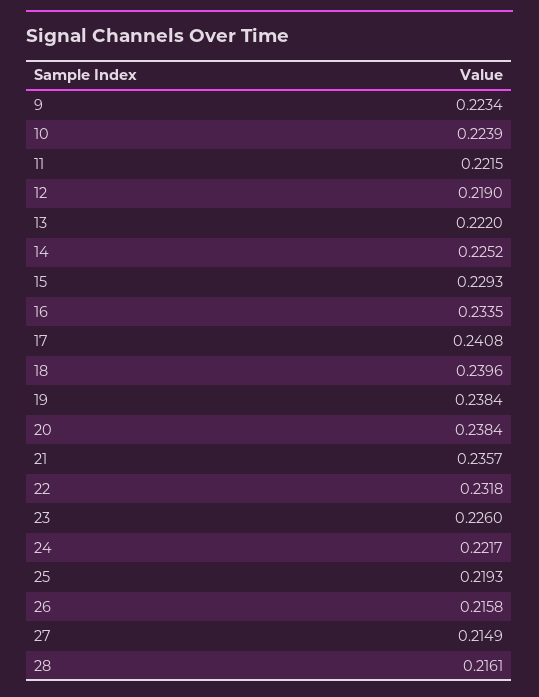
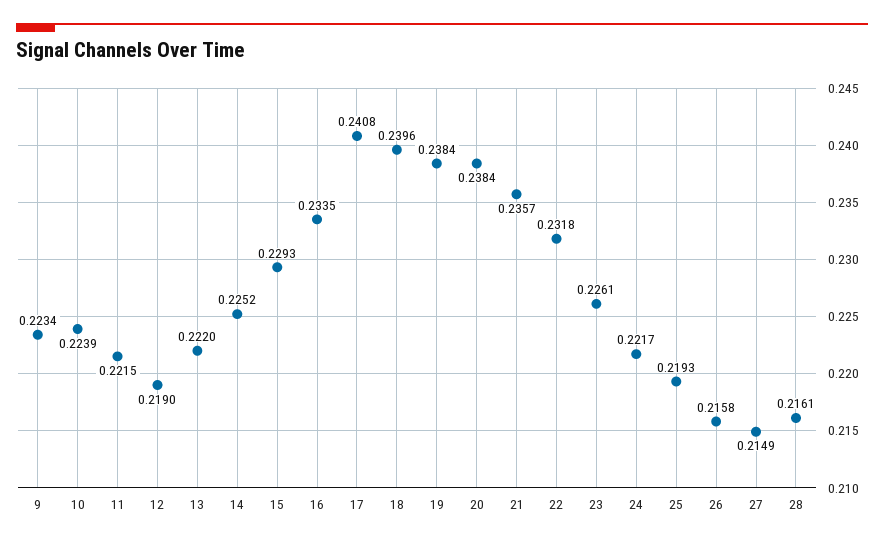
23: 0.226 -> 0.2261

